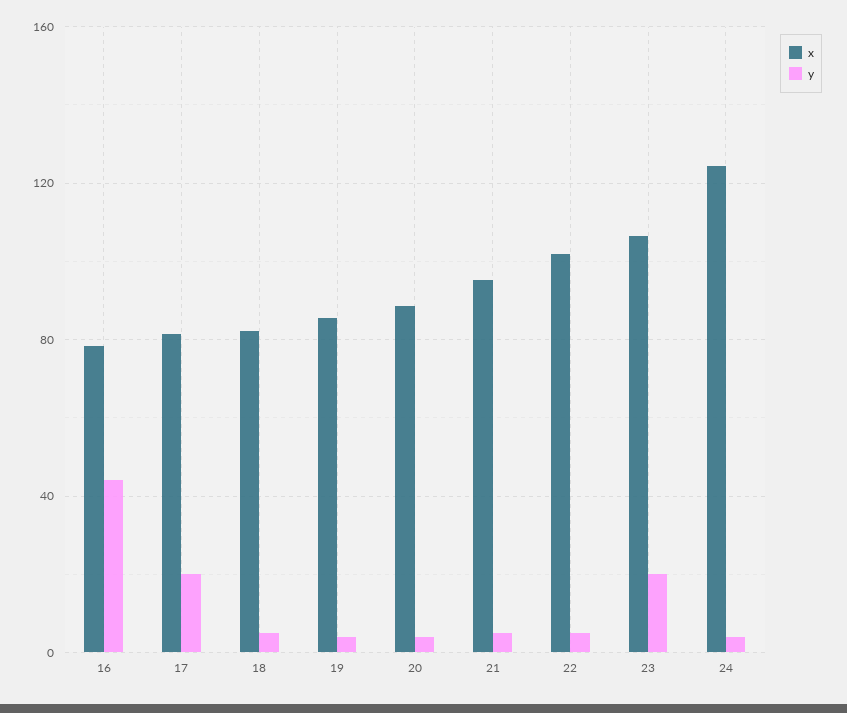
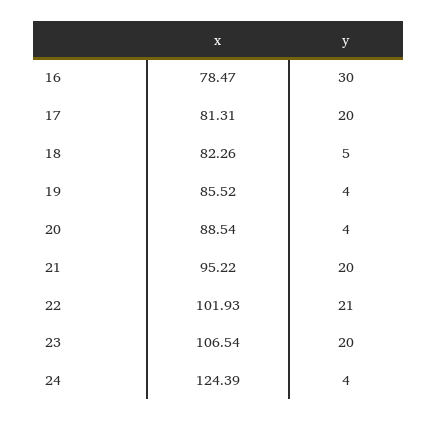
y, 16: 45 -> 30
y, 21: 5 -> 20
y, 22: 5 -> 21

